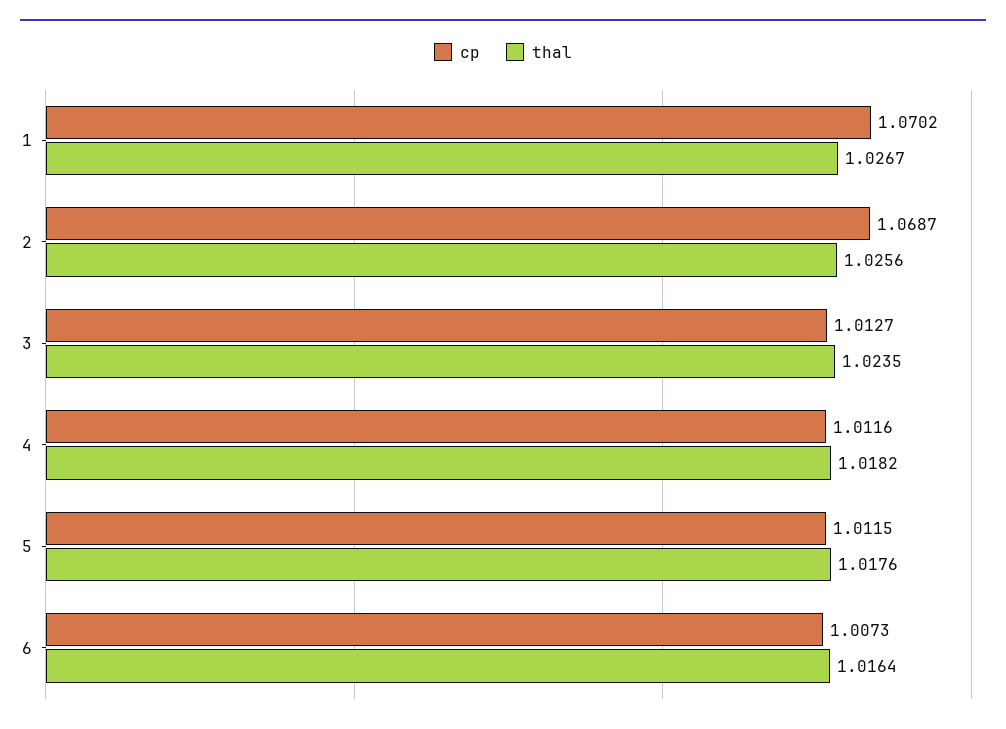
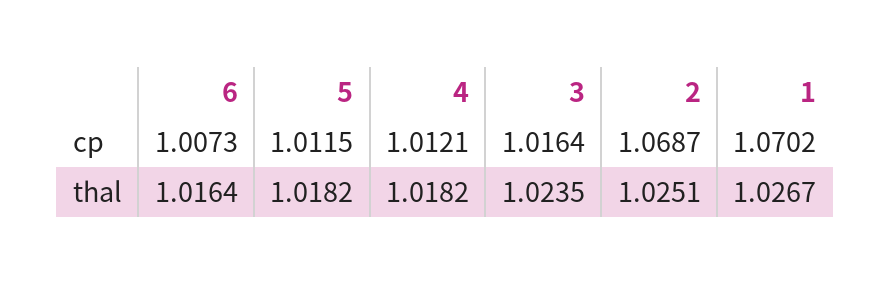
thal, 2: 1.0256 -> 1.0251
cp, 3: 1.0127 -> 1.0164
cp, 4: 1.0116 -> 1.0121
thal, 5: 1.0176 -> 1.0182

